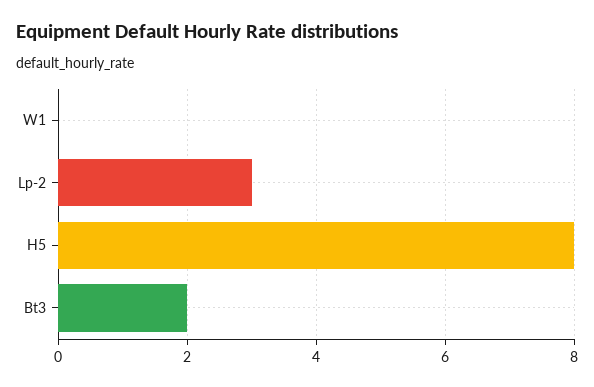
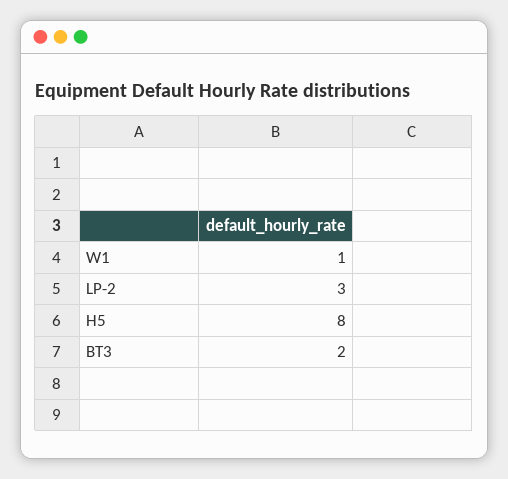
W1: 0 -> 1

